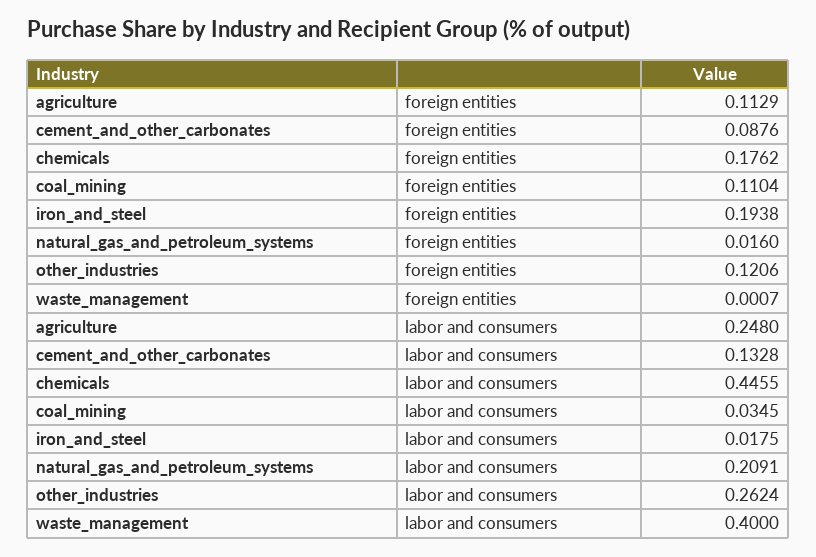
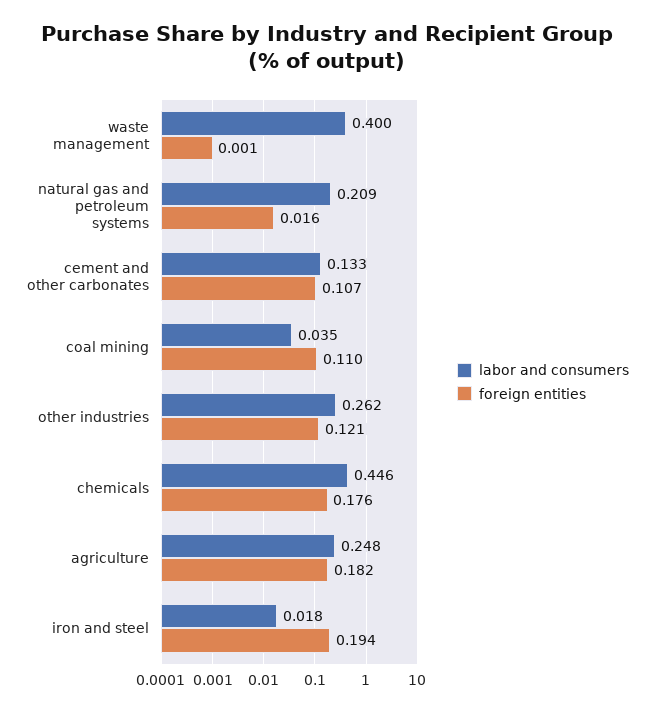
foreign entities, agriculture: 0.1129 -> 0.182
foreign entities, cement_and_other_carbonates: 0.0876 -> 0.107

